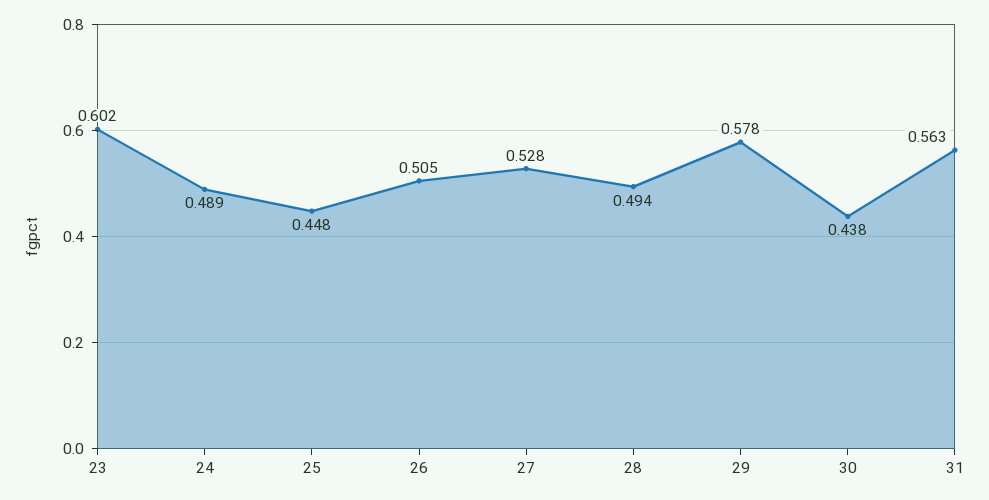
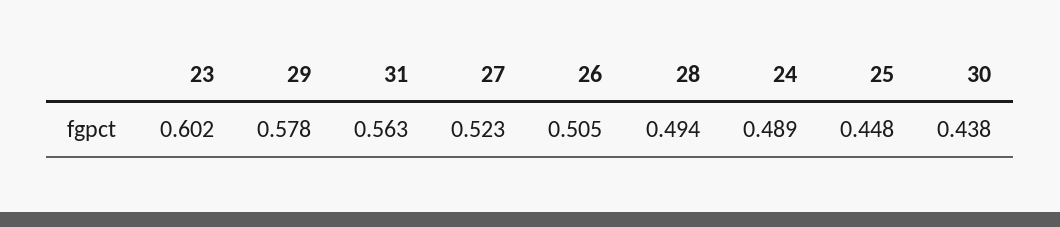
27: 0.528 -> 0.523

